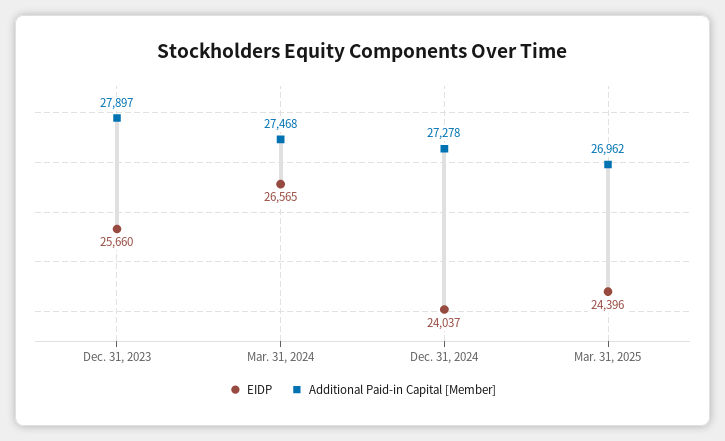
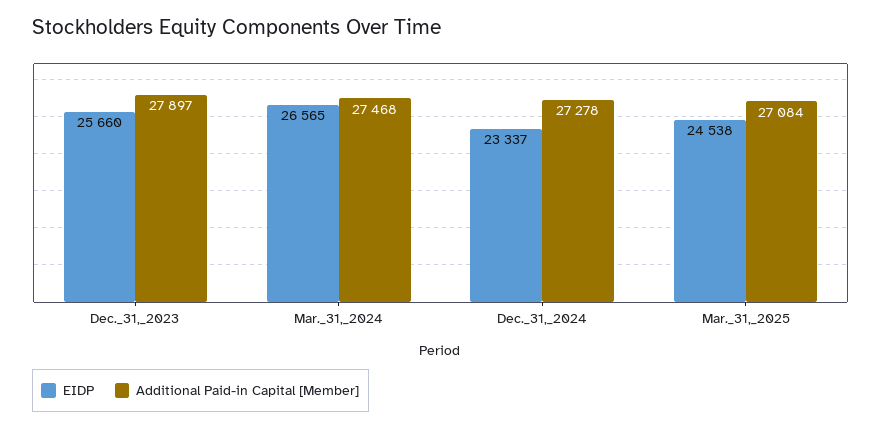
EIDP, Dec. 31, 2024: 24037 -> 23337
EIDP, Mar. 31, 2025: 24396 -> 24538
Additional Paid-in Capital [Member], Mar. 31, 2025: 26962 -> 27084

